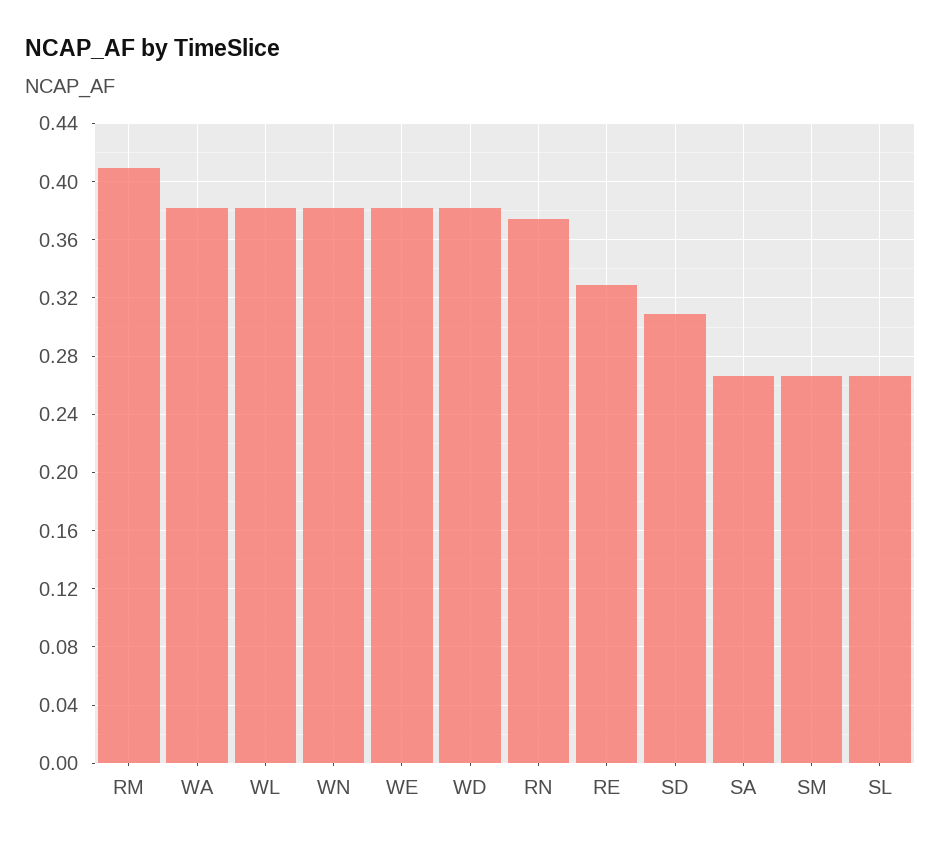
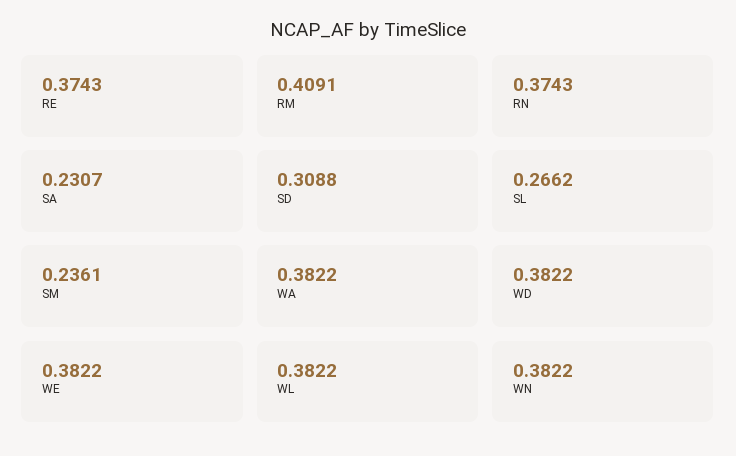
RE: 0.33 -> 0.3743
SA: 0.265 -> 0.2307
SM: 0.265 -> 0.2361

